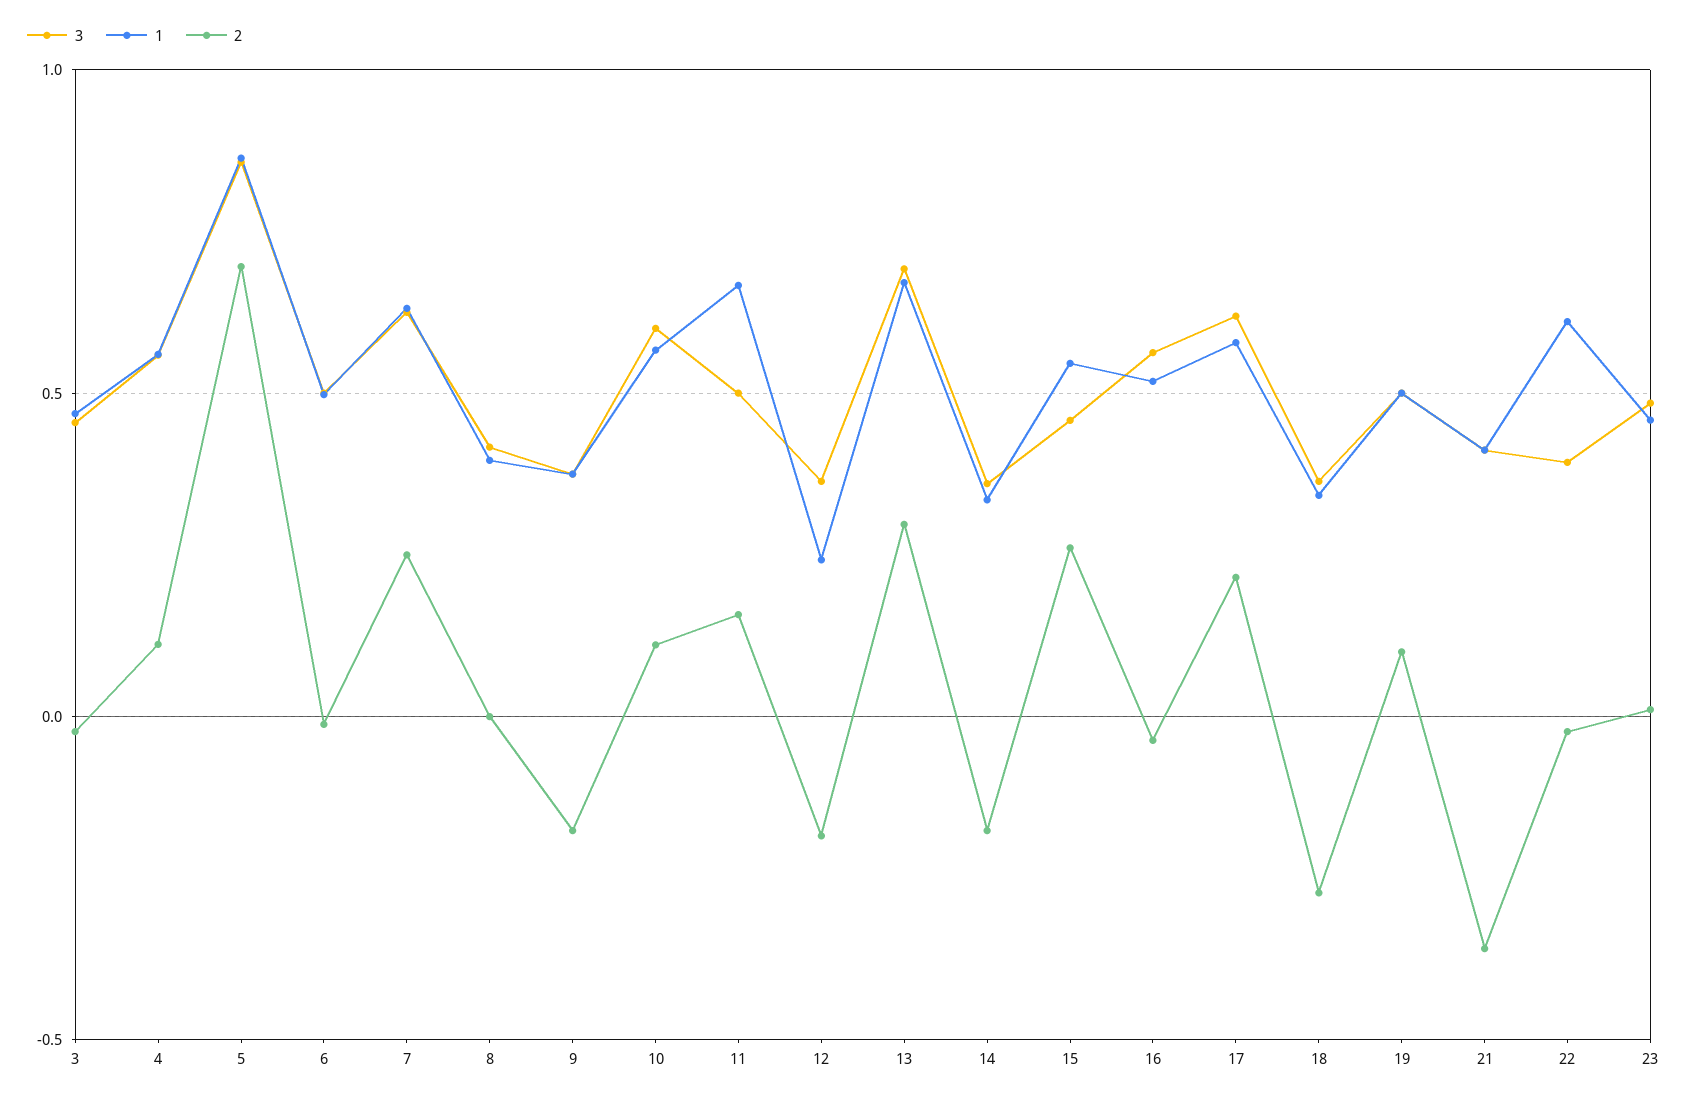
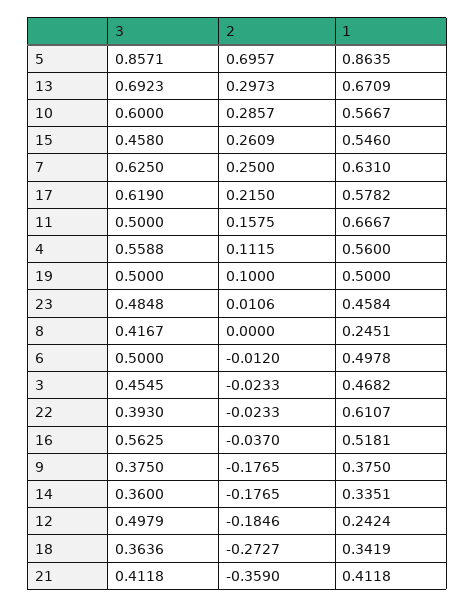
1, 8: 0.4 -> 0.2451
2, 10: 0.1 -> 0.2857
3, 12: 0.35 -> 0.4979

